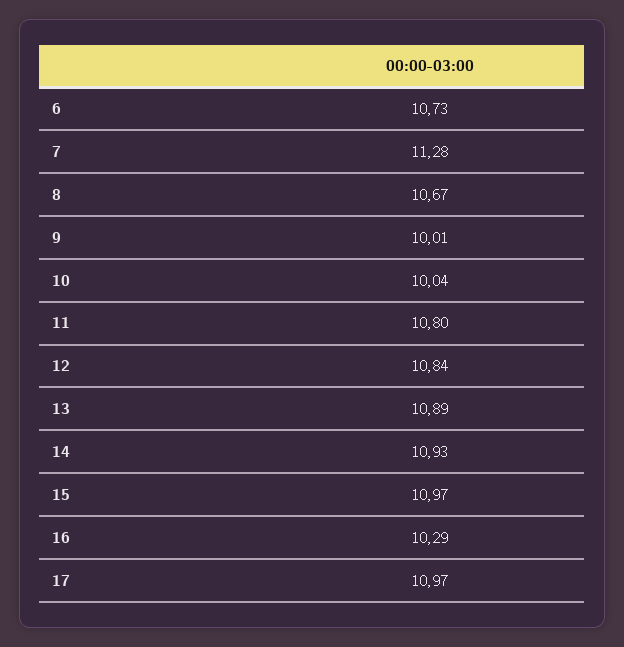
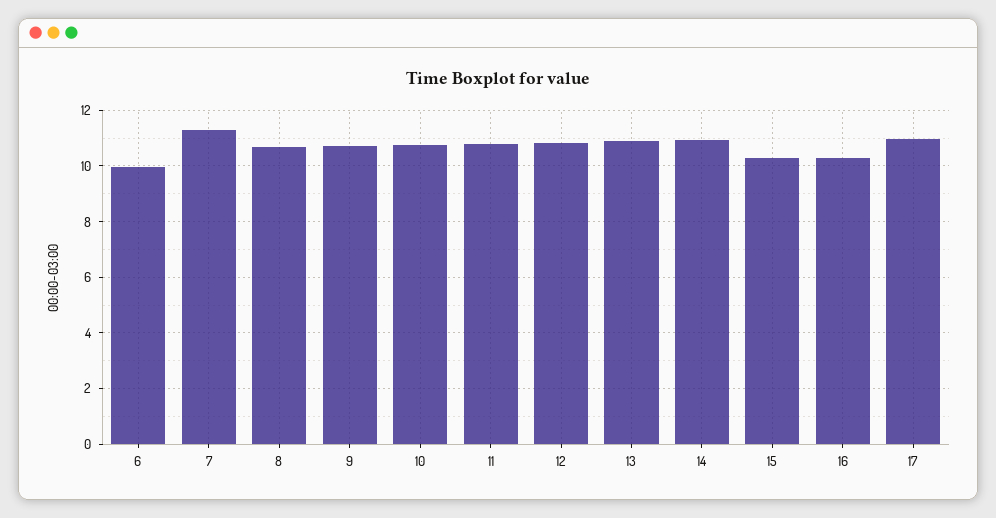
6: 10.73 -> 10
9: 10.01 -> 10.75
10: 10.04 -> 10.75
15: 10.97 -> 10.25

